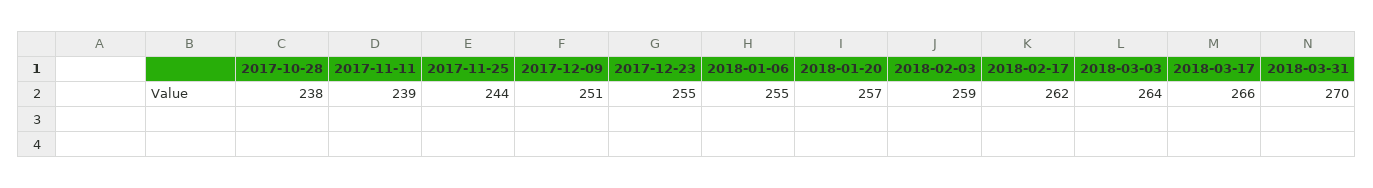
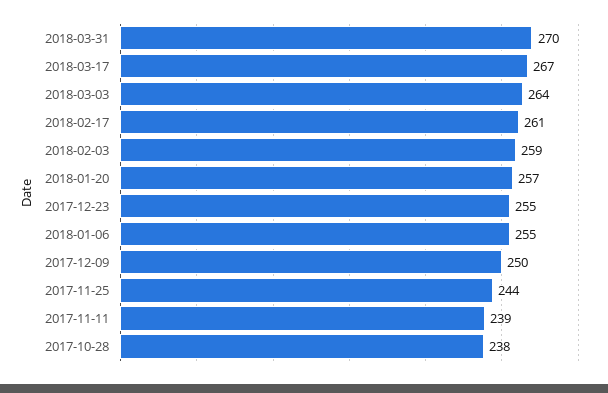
2017-12-09: 251 -> 250
2018-02-17: 262 -> 261
2018-03-17: 266 -> 267

